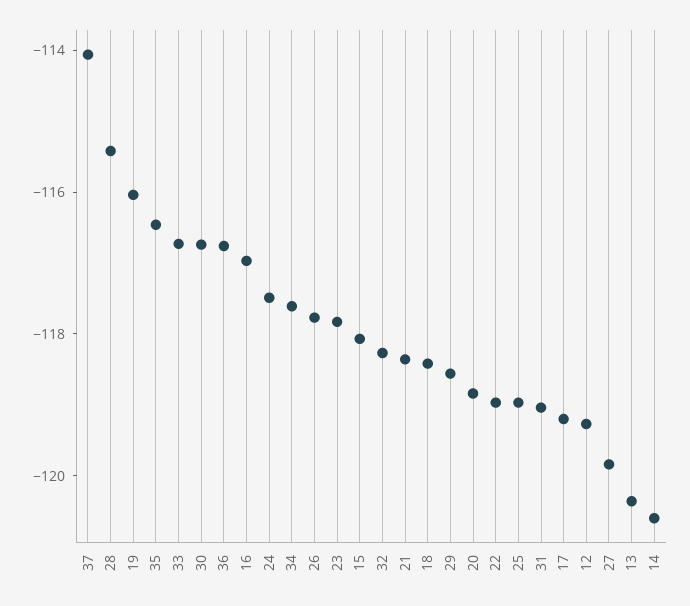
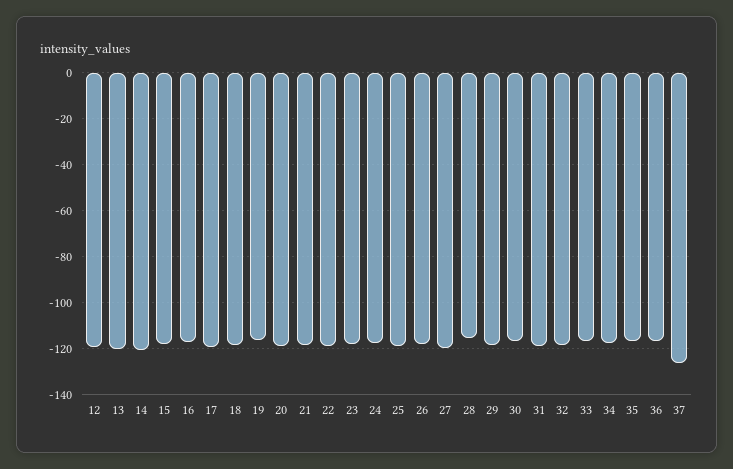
37: -114 -> -125

